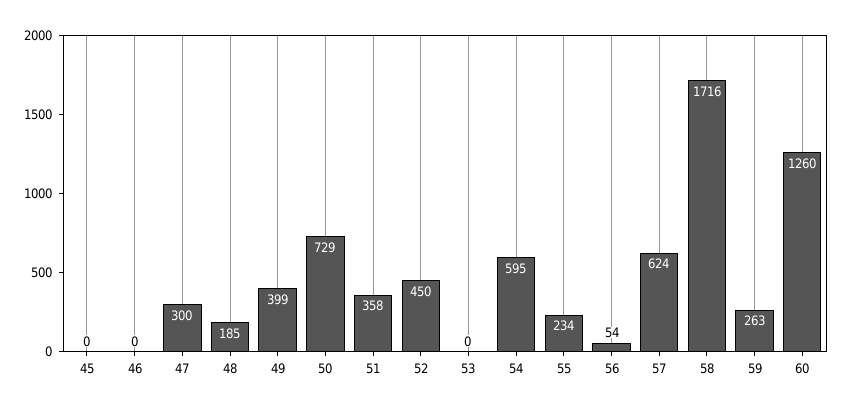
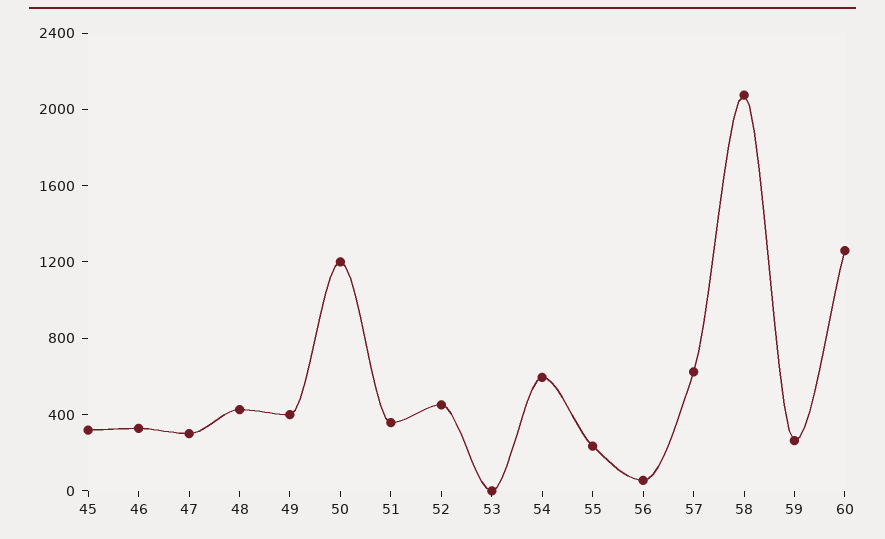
45: 0 -> 300
46: 0 -> 300
48: 185 -> 400
50: 729 -> 1200
58: 1716 -> 2100

